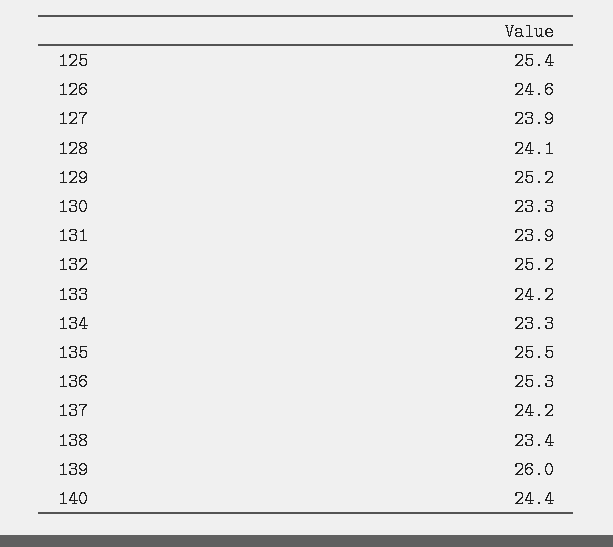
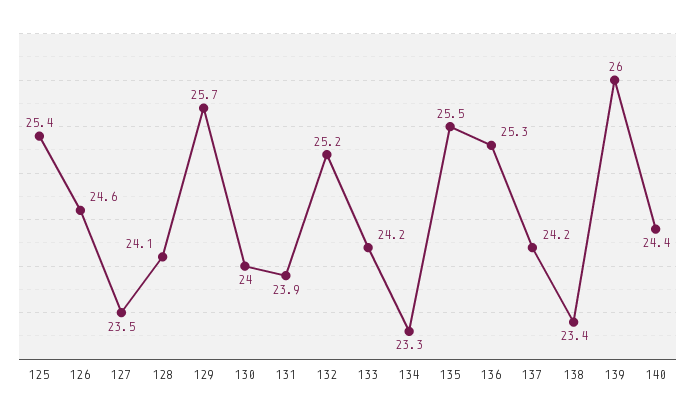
127: 23.9 -> 23.5
129: 25.2 -> 25.7
130: 23.3 -> 24

